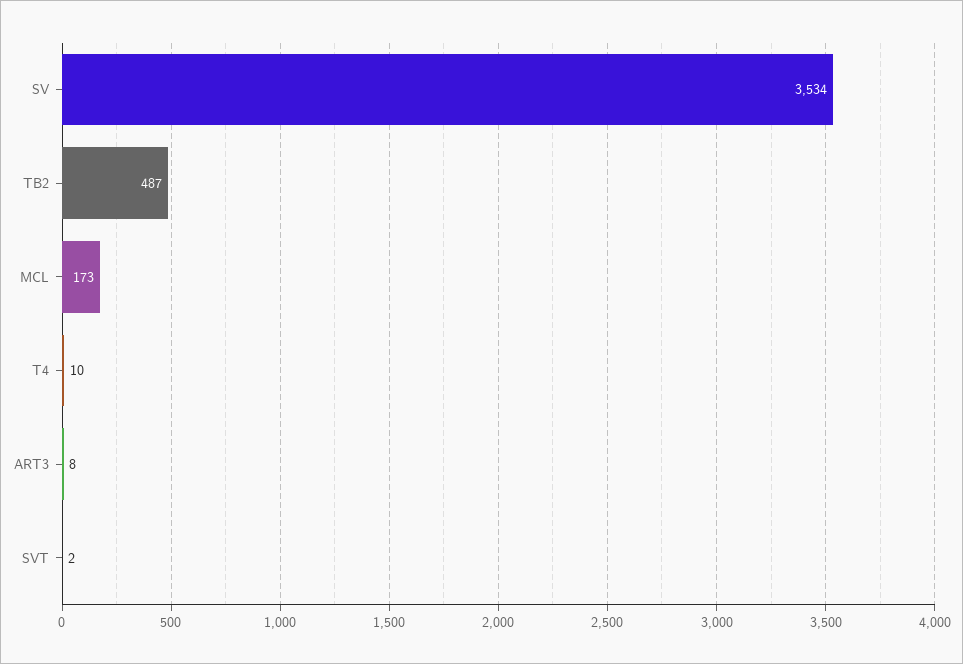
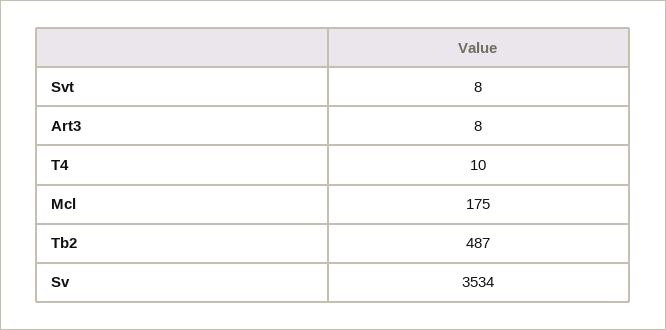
MCL: 173 -> 175
SVT: 2 -> 8

